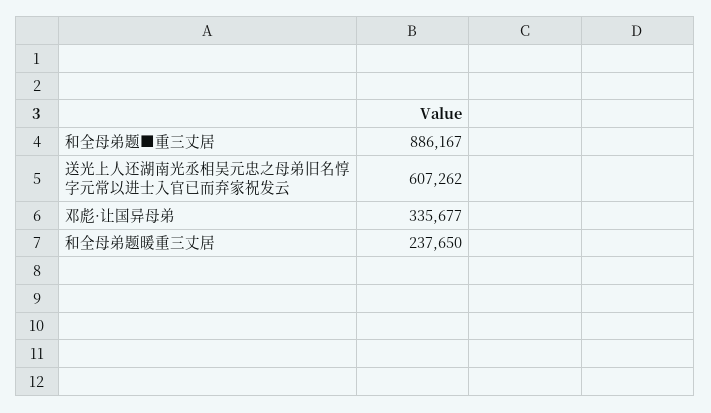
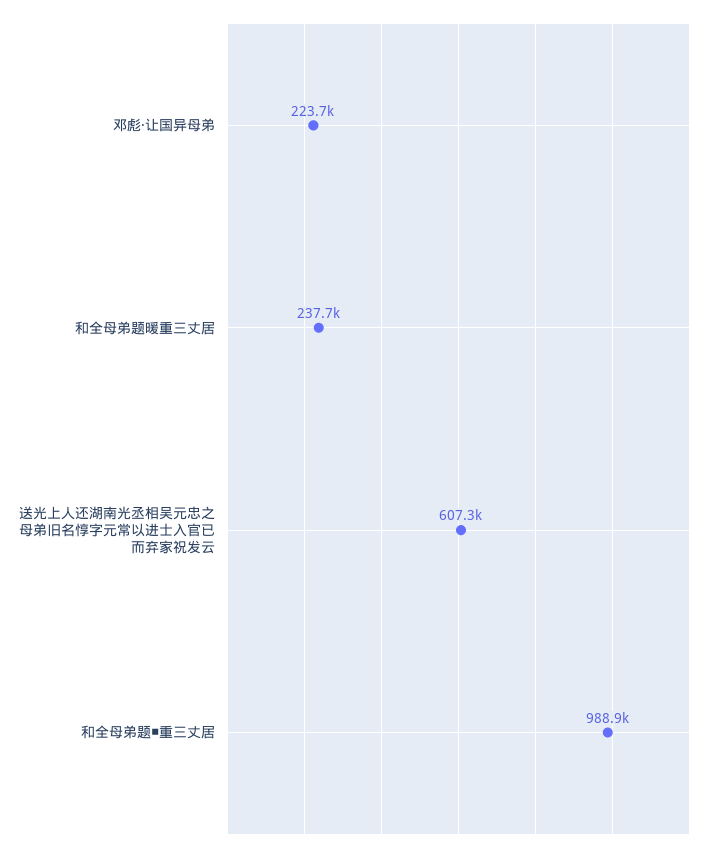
和全母弟题■重三丈居: 886167 -> 988900
邓彪·让国异母弟: 335677 -> 223700

